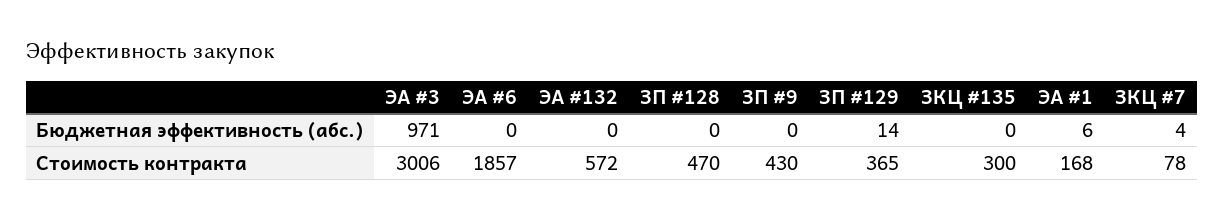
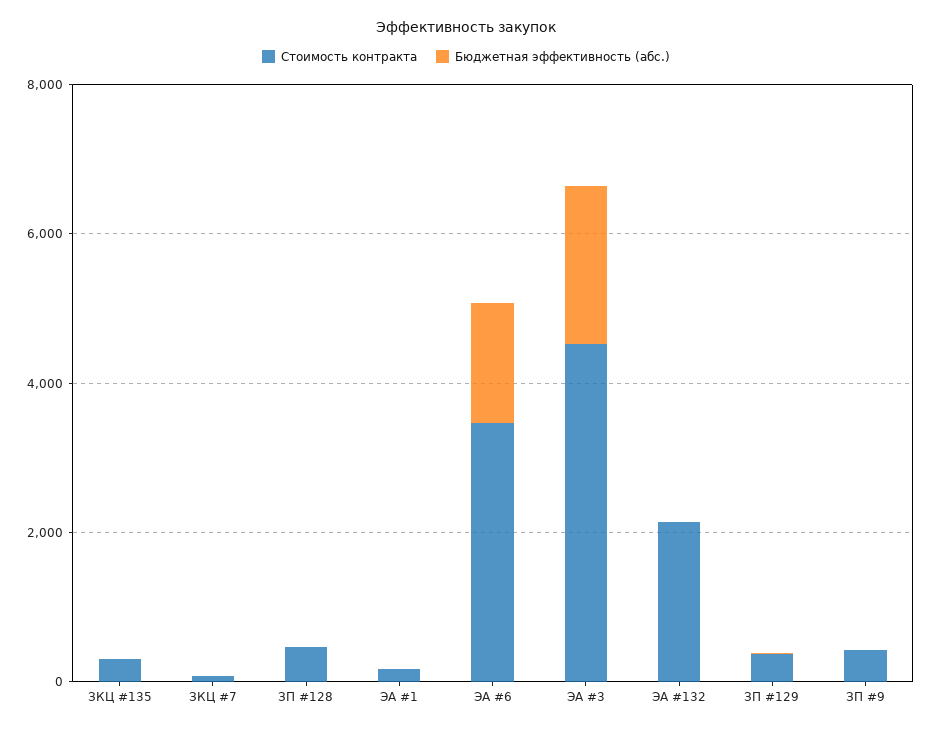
Бюджетная эффективность (абс.), ЭА #3: 971 -> 2000
Бюджетная эффективность (абс.), ЭА #6: 0 -> 1500
Стоимость контракта, ЭА #3: 3006 -> 4500
Стоимость контракта, ЭА #6: 1857 -> 3500
Стоимость контракта, ЭА #132: 572 -> 2000

